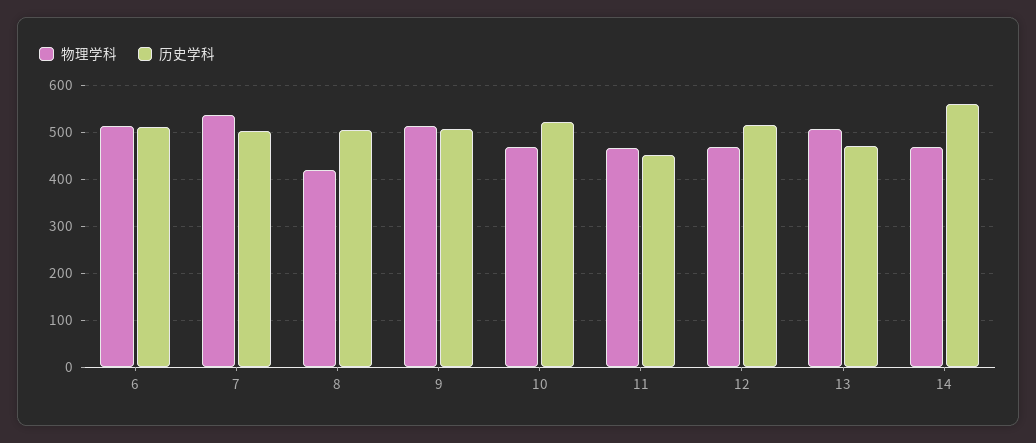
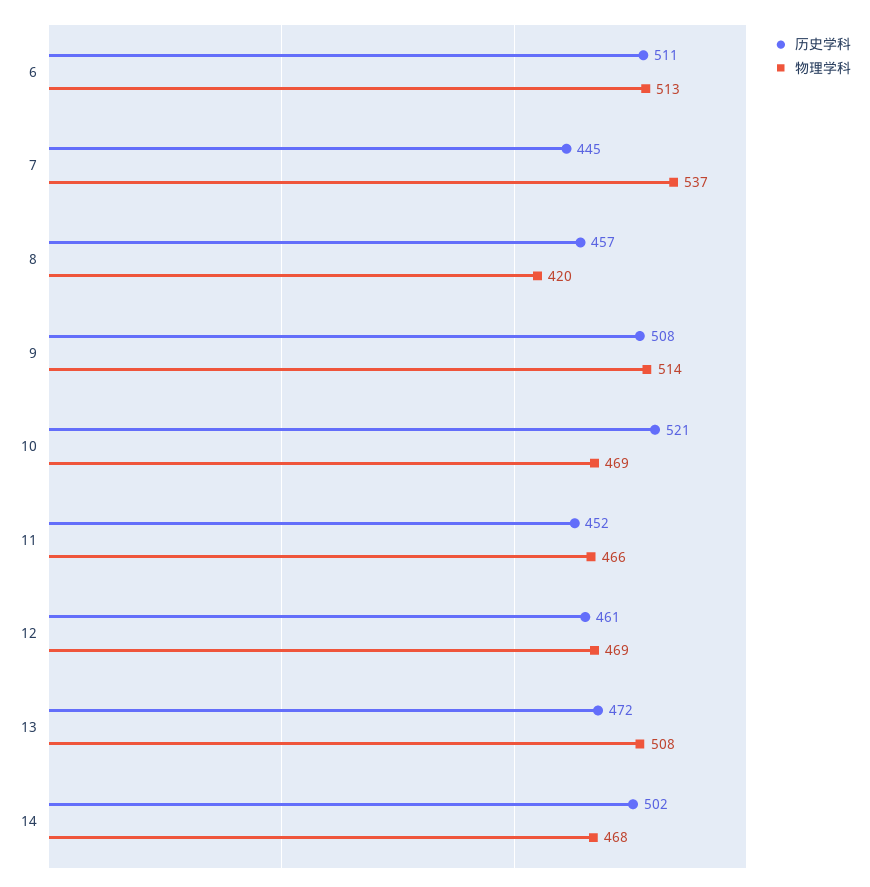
历史学科, 7: 500 -> 445
历史学科, 8: 500 -> 457
历史学科, 12: 520 -> 461
历史学科, 14: 560 -> 502

